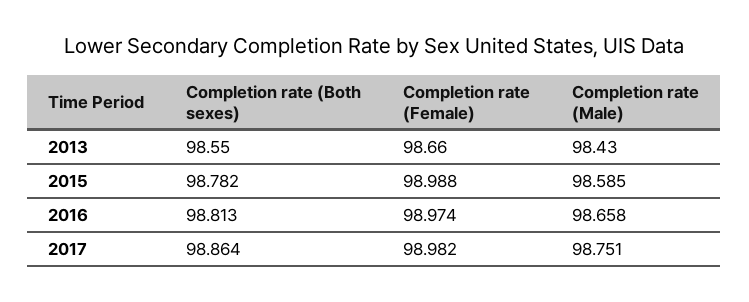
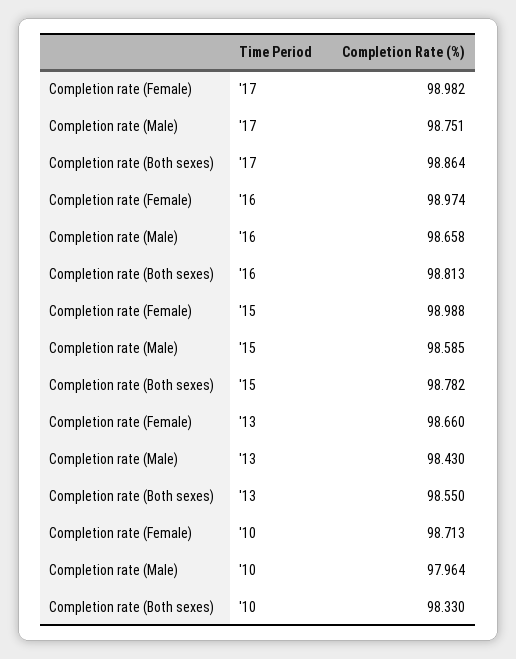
Completion rate (Female), '10: none -> 98.713
Completion rate (Male), '10: none -> 97.964
Completion rate (Both sexes), '10: none -> 98.33

